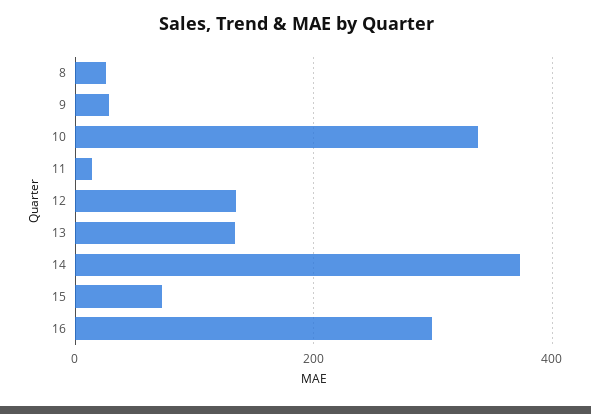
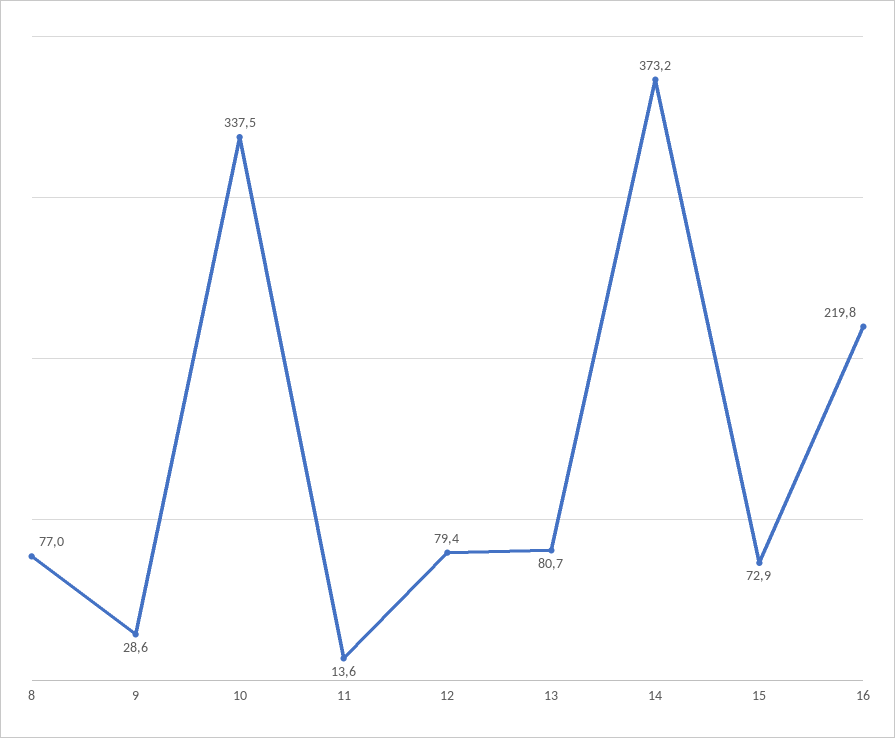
8: 20 -> 77
12: 140 -> 79.4
13: 140 -> 80.7
16: 300 -> 219.8

